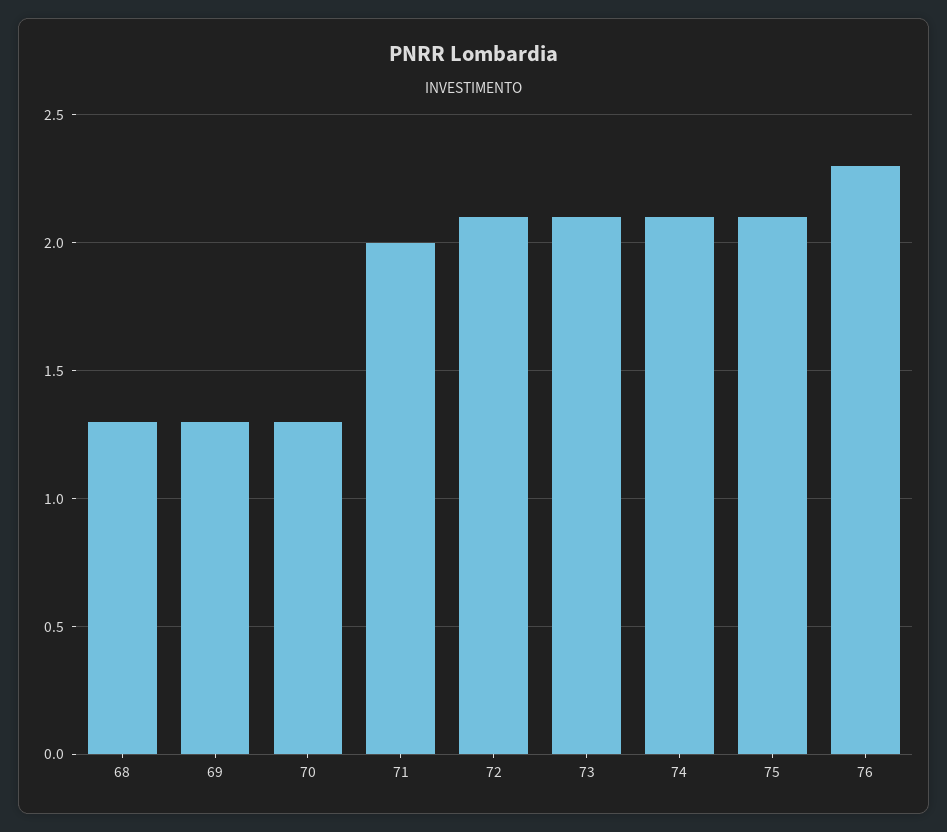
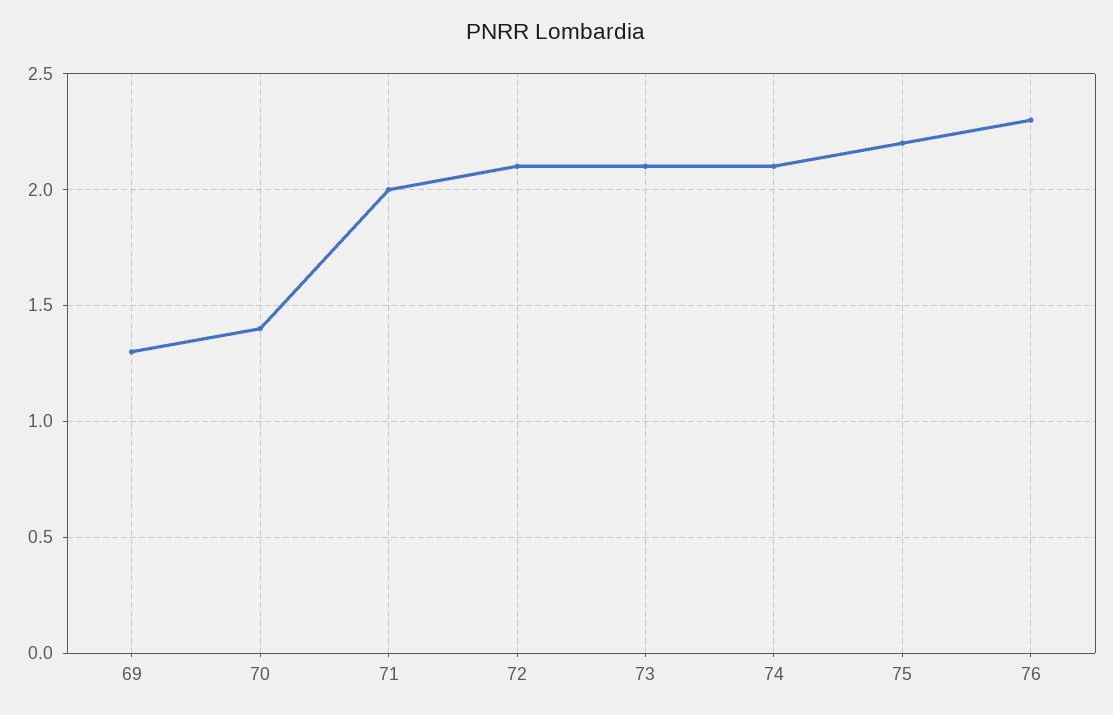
68: 1.3 -> none
70: 1.3 -> 1.4
75: 2.1 -> 2.2

